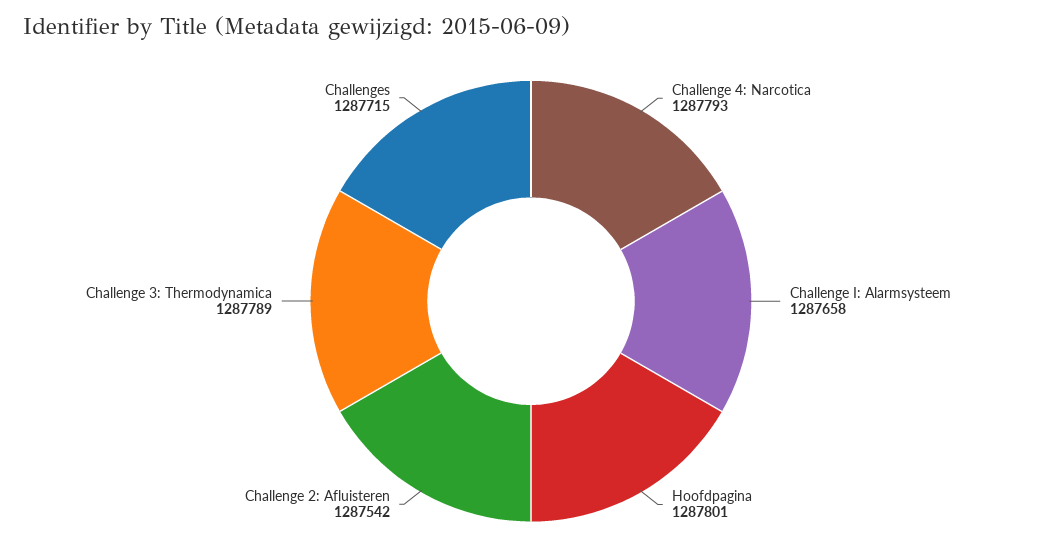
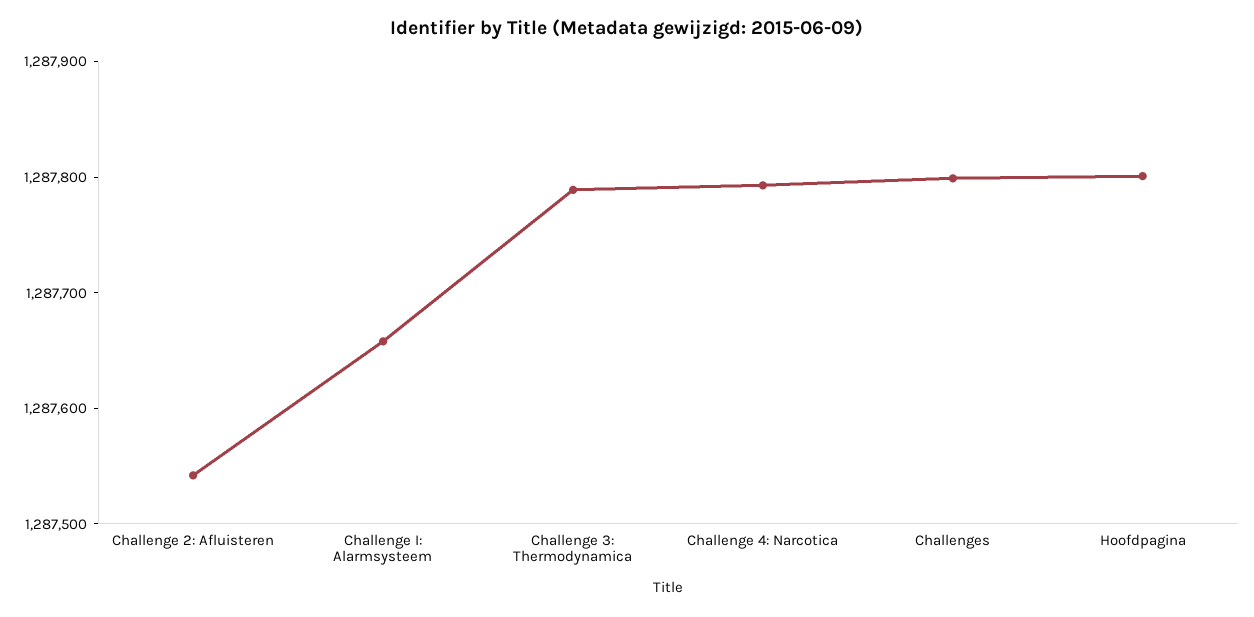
Challenges: 1287715 -> 1287800

